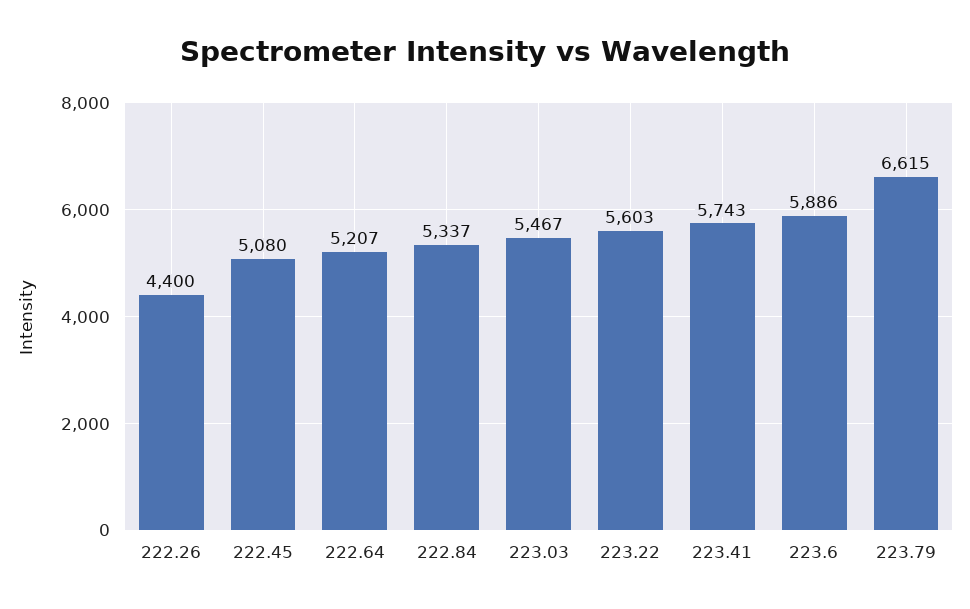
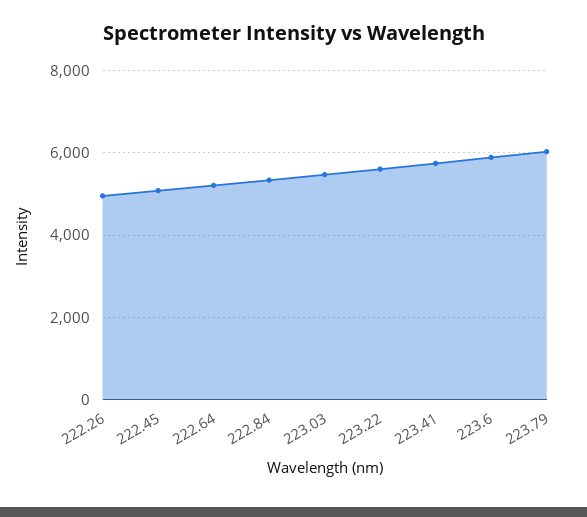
222.26: 4400 -> 5000
223.79: 6615 -> 6000

